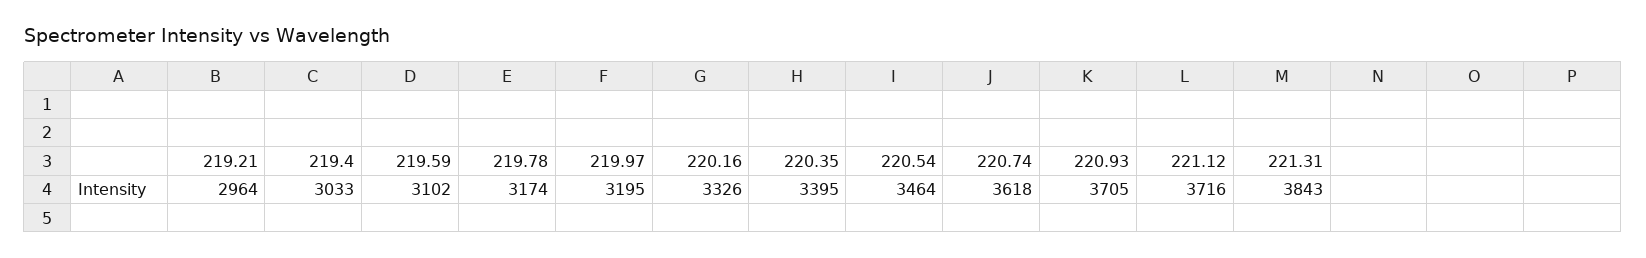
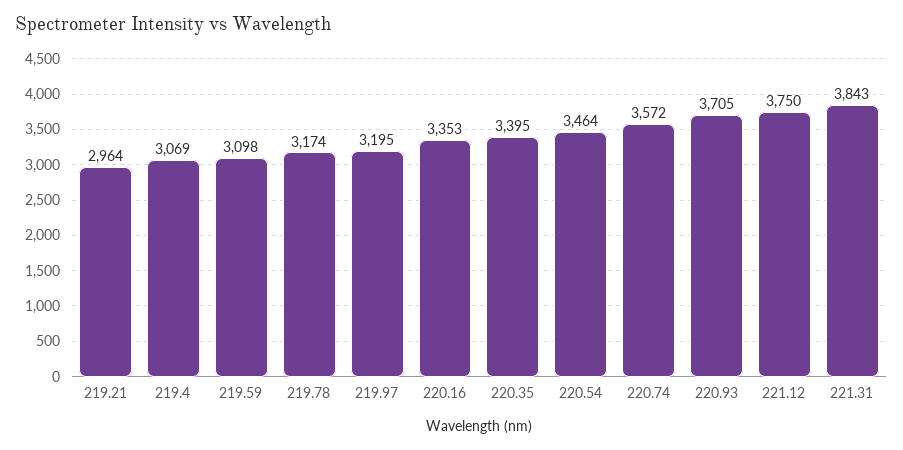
219.4: 3033 -> 3069
219.59: 3102 -> 3098
220.16: 3326 -> 3353
220.74: 3618 -> 3572
221.12: 3716 -> 3750

